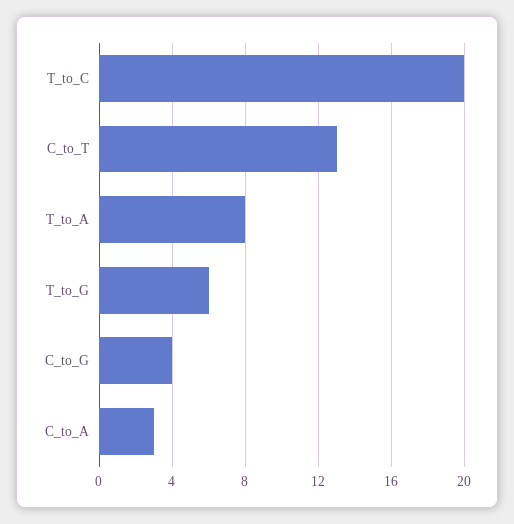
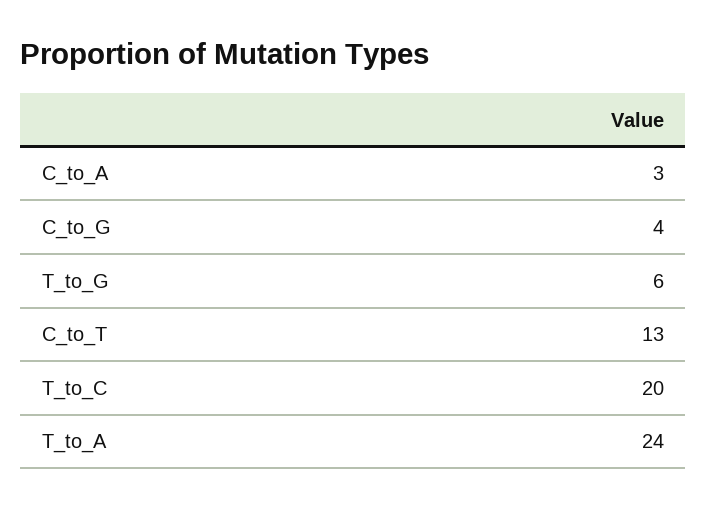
T_to_A: 8 -> 24

